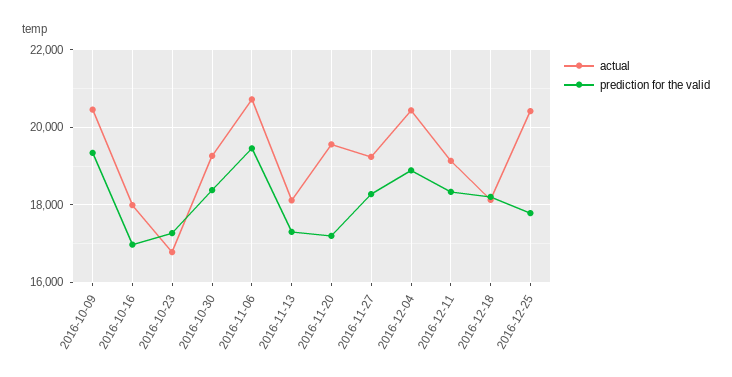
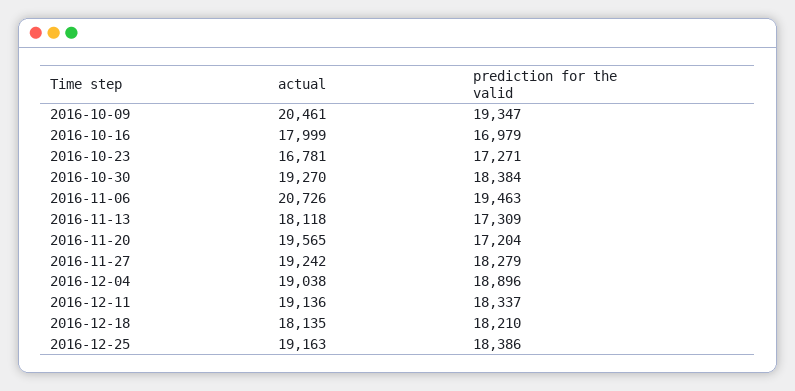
actual, 2016-12-04: 20400 -> 19038
actual, 2016-12-25: 20400 -> 19163
prediction for the valid, 2016-12-25: 17800 -> 18386

